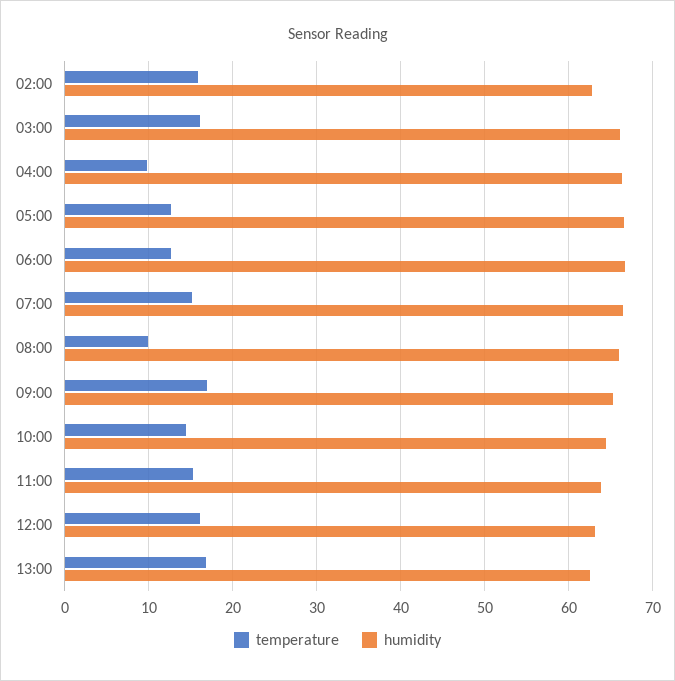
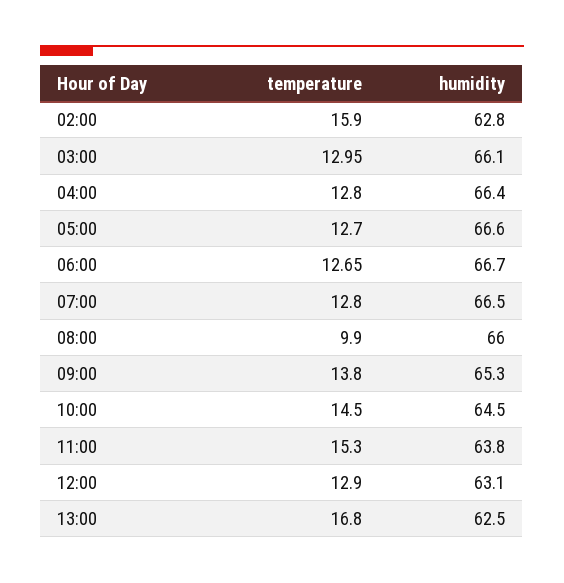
temperature, 03:00: 16 -> 12.95
temperature, 04:00: 10 -> 12.8
temperature, 07:00: 15 -> 12.8
temperature, 09:00: 17 -> 13.8
temperature, 12:00: 16 -> 12.9

